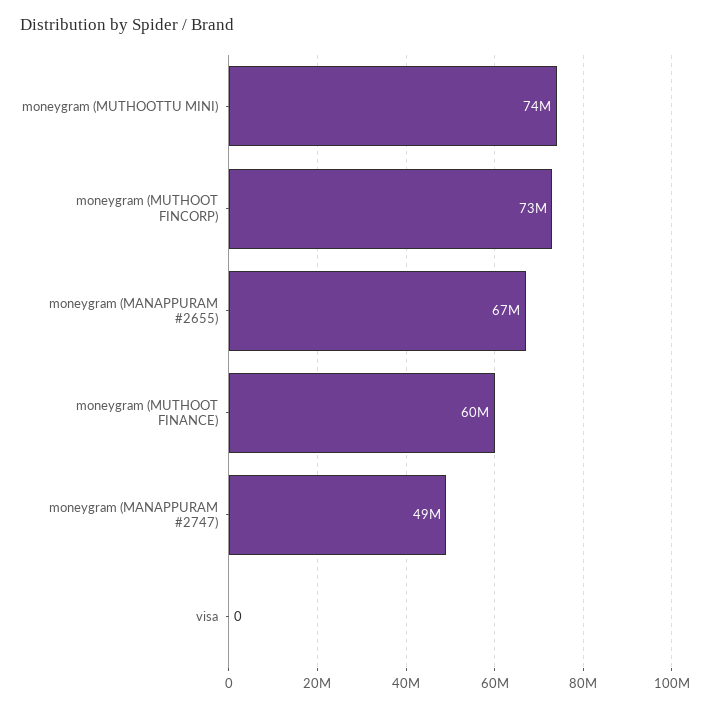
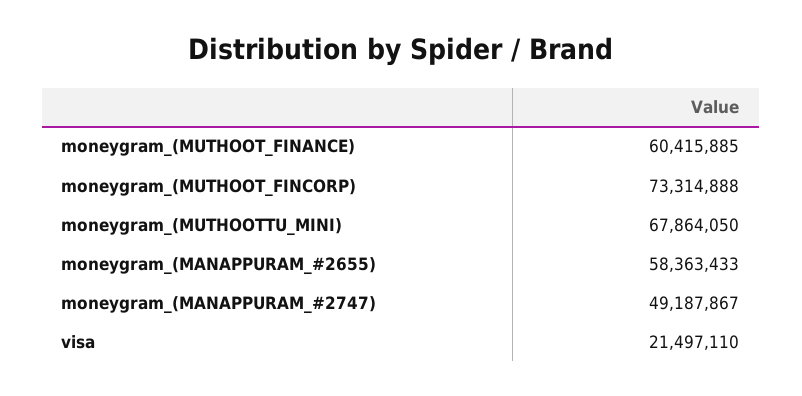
moneygram (MUTHOOTTU MINI): 74000000 -> 67864050
moneygram (MANAPPURAM #2655): 67000000 -> 58363433
visa: 0 -> 21497110

